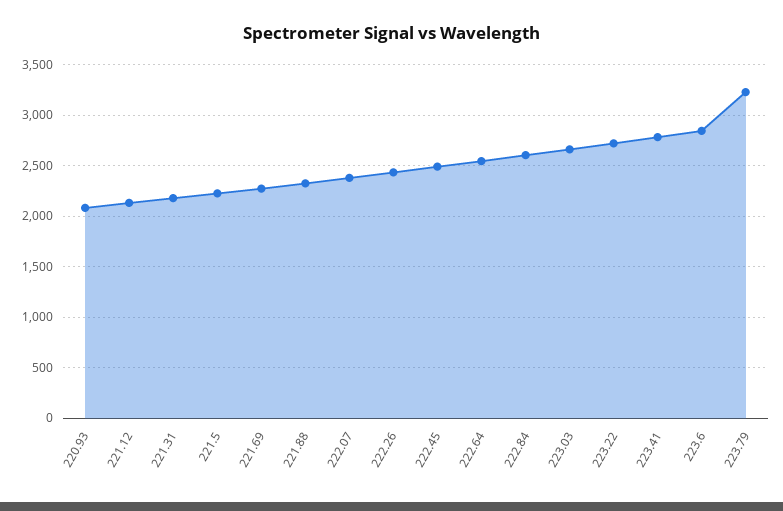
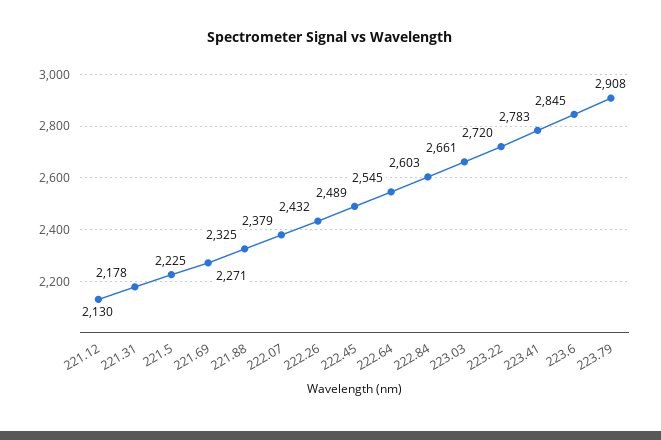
220.93: 2100 -> none
223.79: 3200 -> 2908

